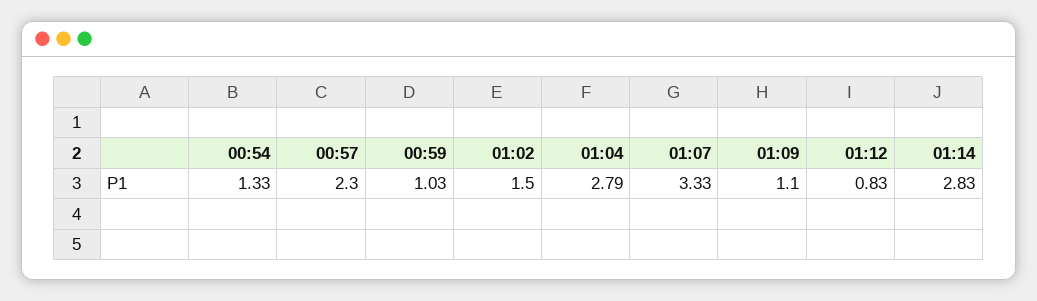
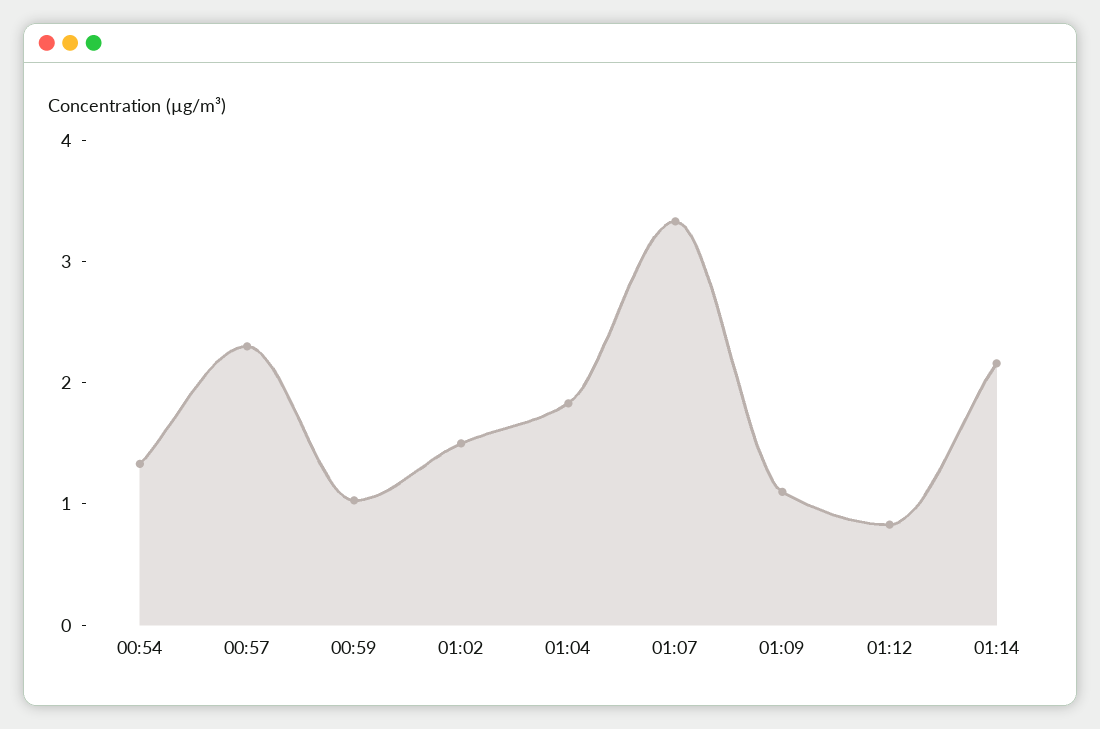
01:04: 2.79 -> 1.8
01:14: 2.83 -> 2.2

